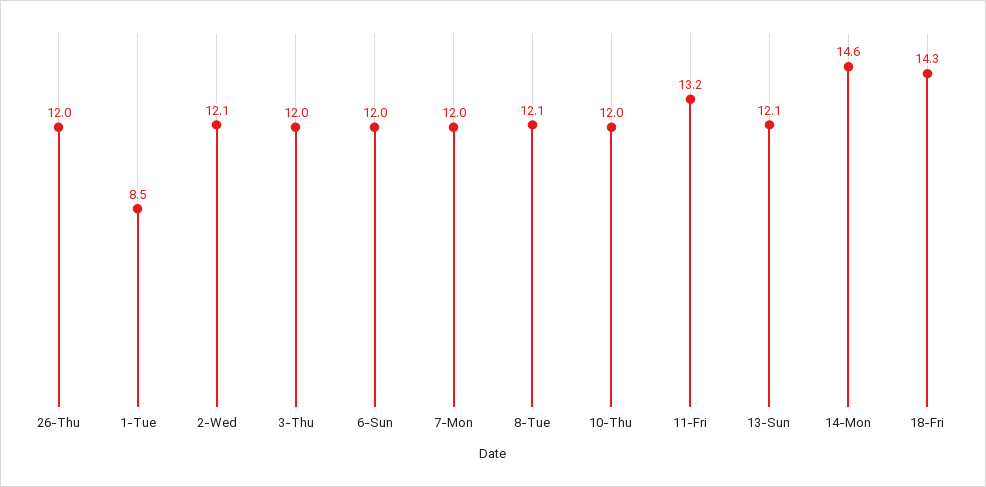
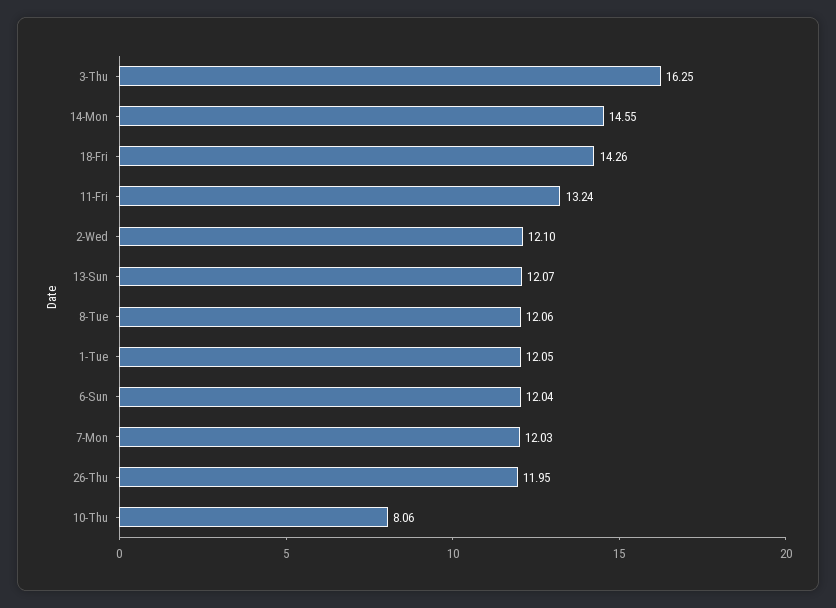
1-Tue: 8.5 -> 12.05
3-Thu: 12 -> 16.25
10-Thu: 12 -> 8.06

